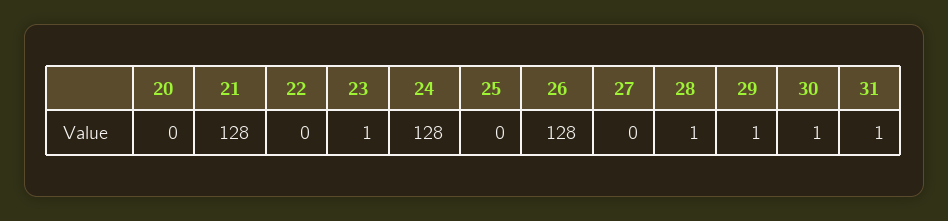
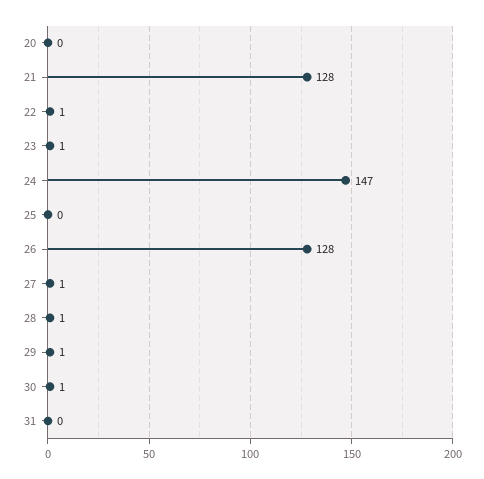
22: 0 -> 1
24: 128 -> 147
27: 0 -> 1
31: 1 -> 0

